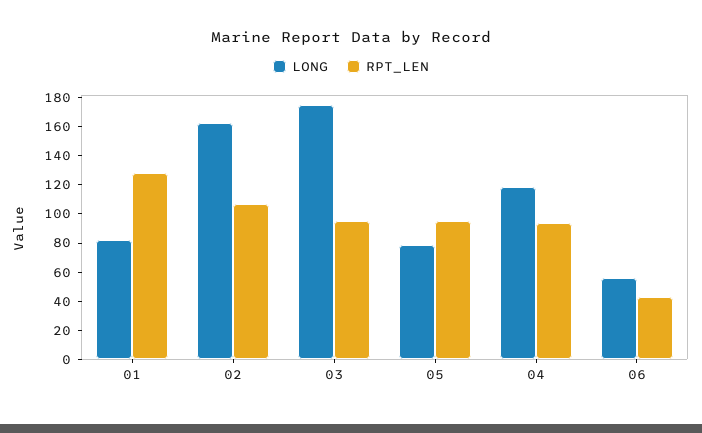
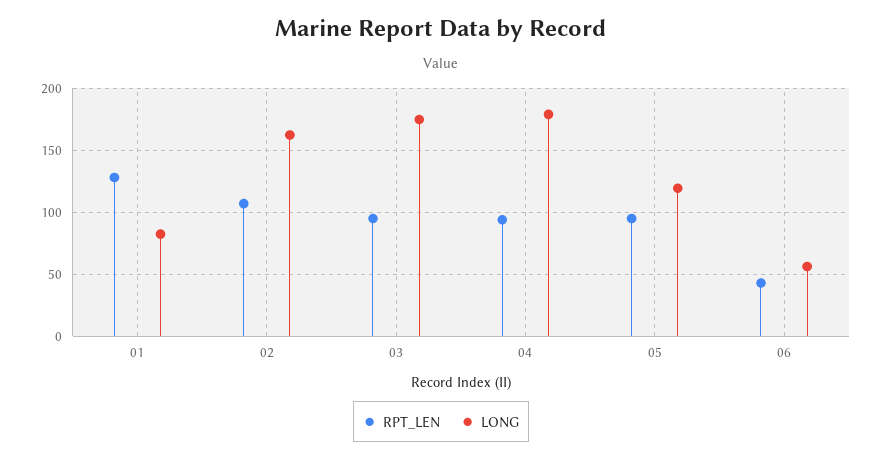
LONG, 05: 80 -> 120
LONG, 04: 120 -> 180

